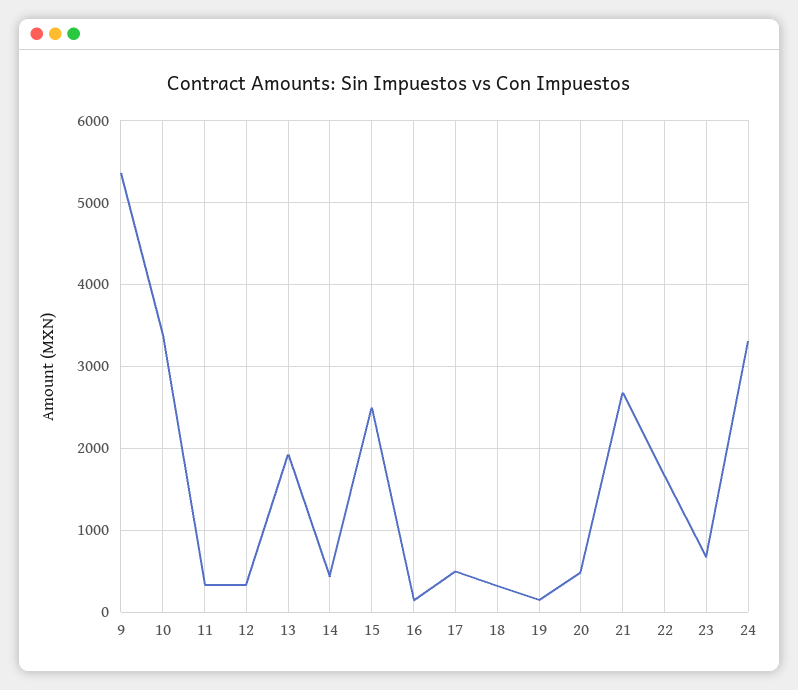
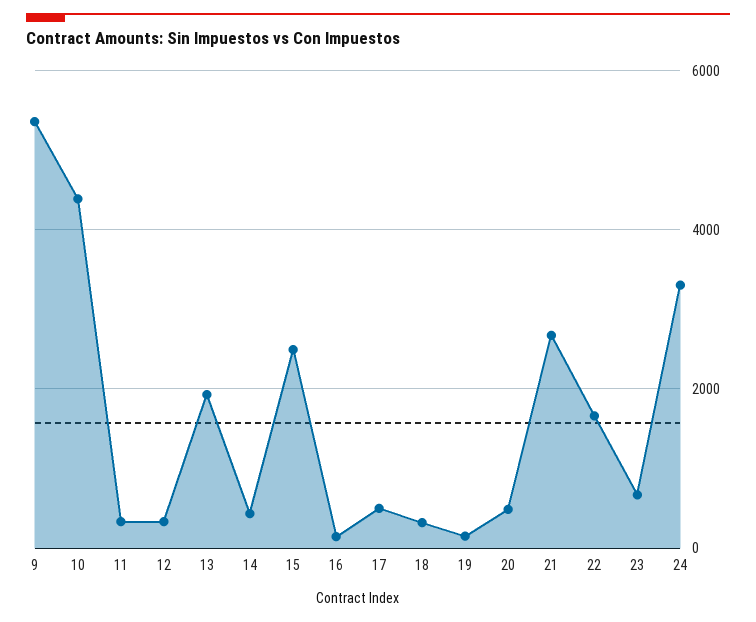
10: 3400 -> 4400

